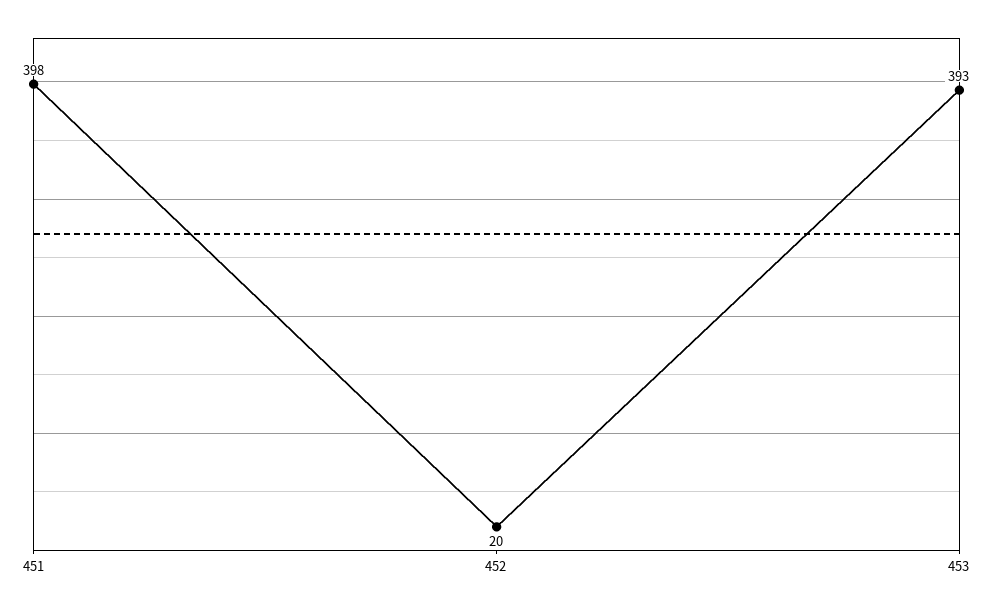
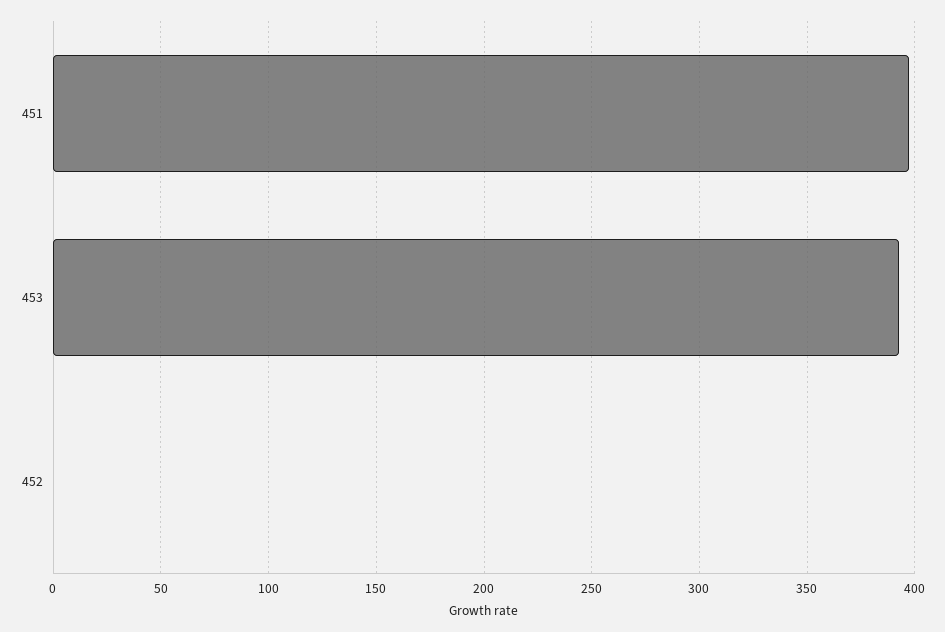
452: 20 -> 0

